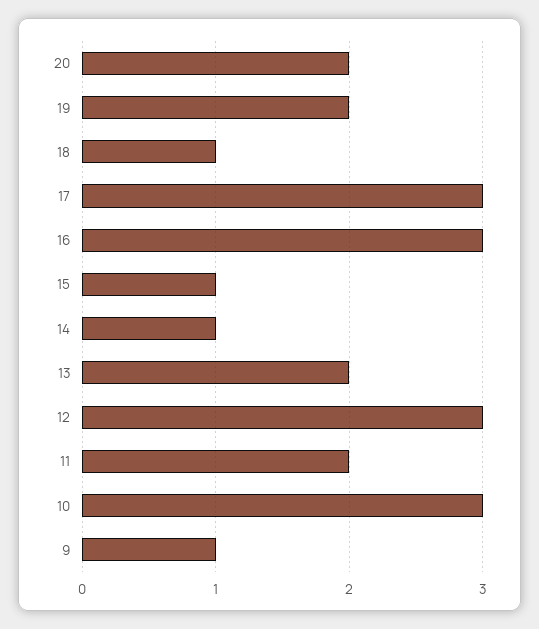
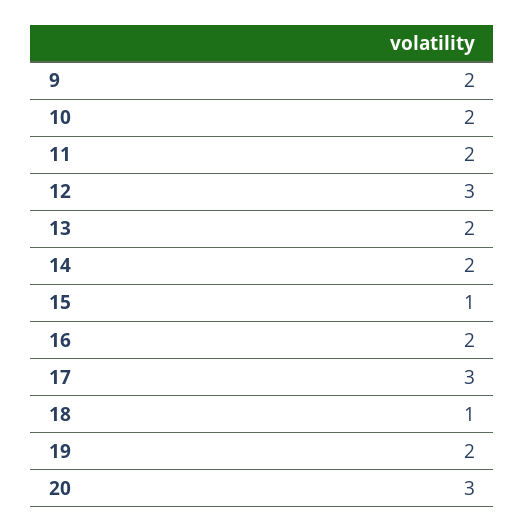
20: 2 -> 3
16: 3 -> 2
14: 1 -> 2
10: 3 -> 2
9: 1 -> 2

